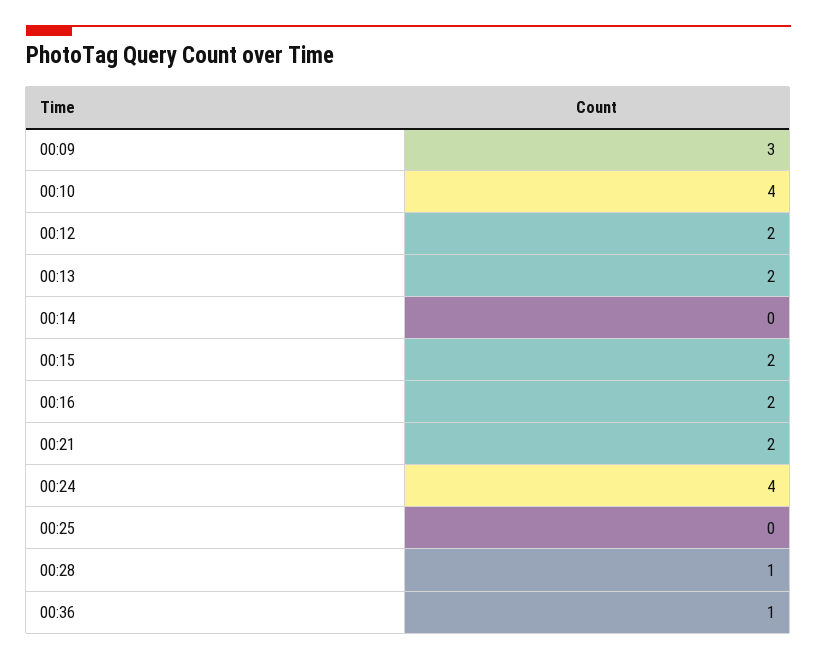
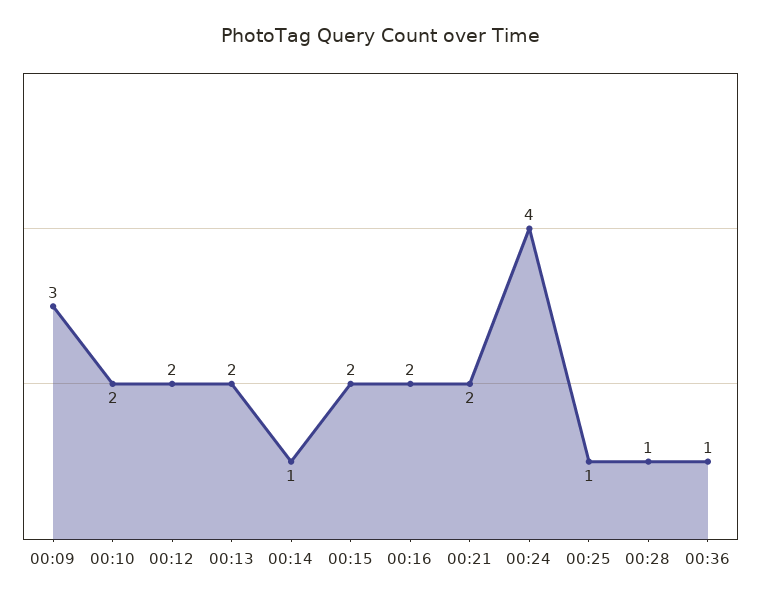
00:10: 4 -> 2
00:14: 0 -> 1
00:25: 0 -> 1

